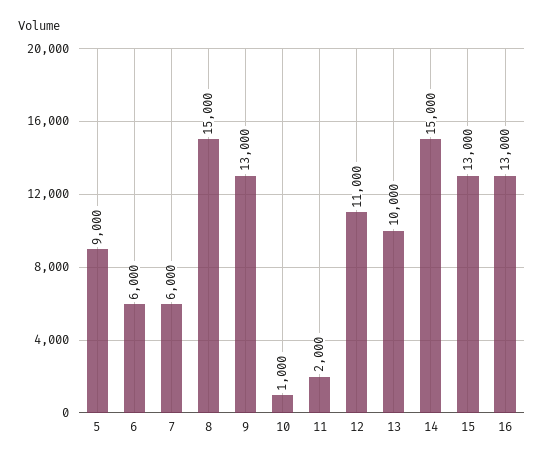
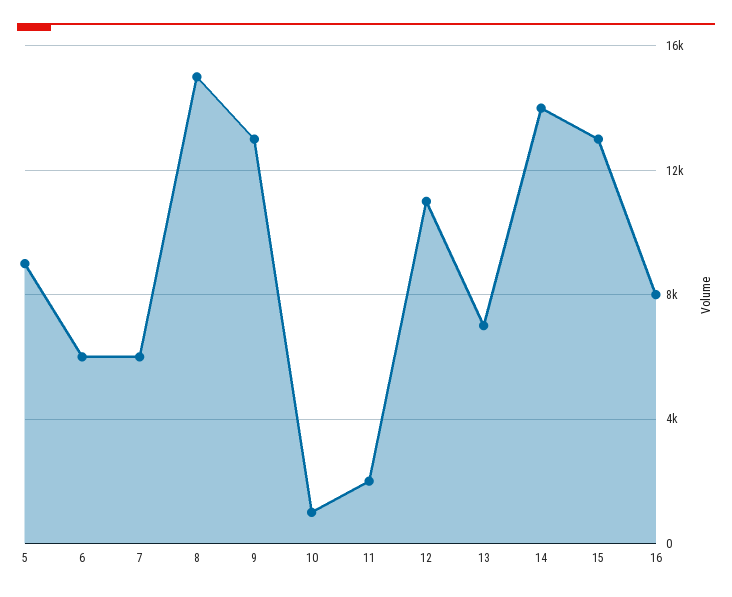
13: 10000 -> 7000
14: 15000 -> 14000
16: 13000 -> 8000

